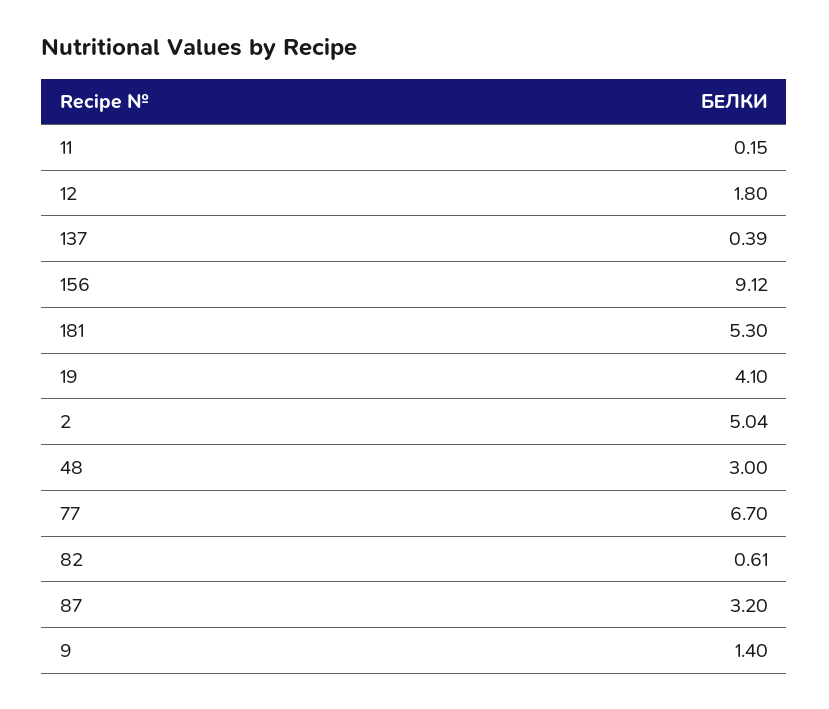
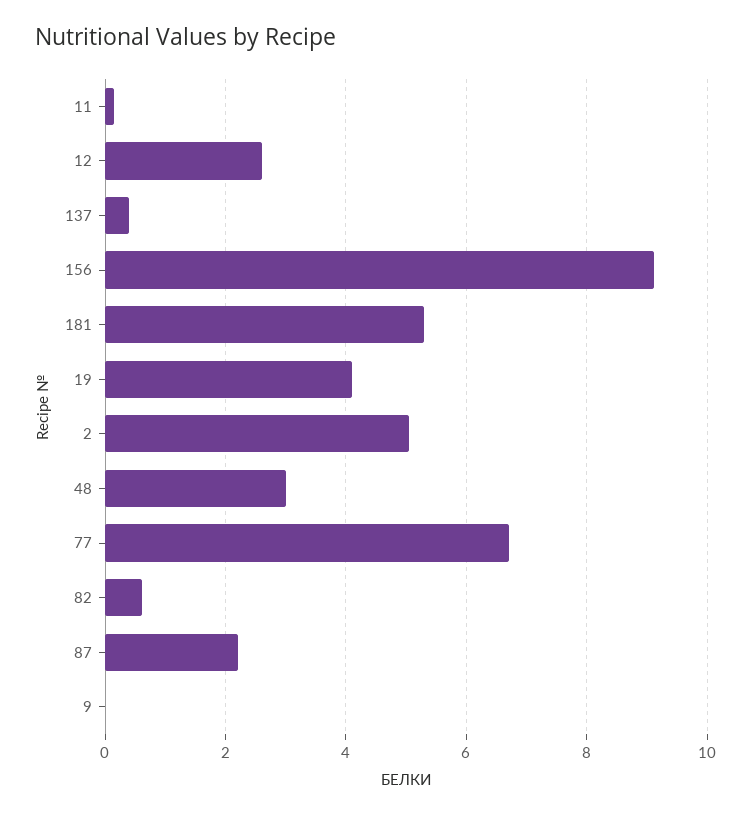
12: 1.8 -> 2.6
87: 3.2 -> 2.2
9: 1.4 -> 0

